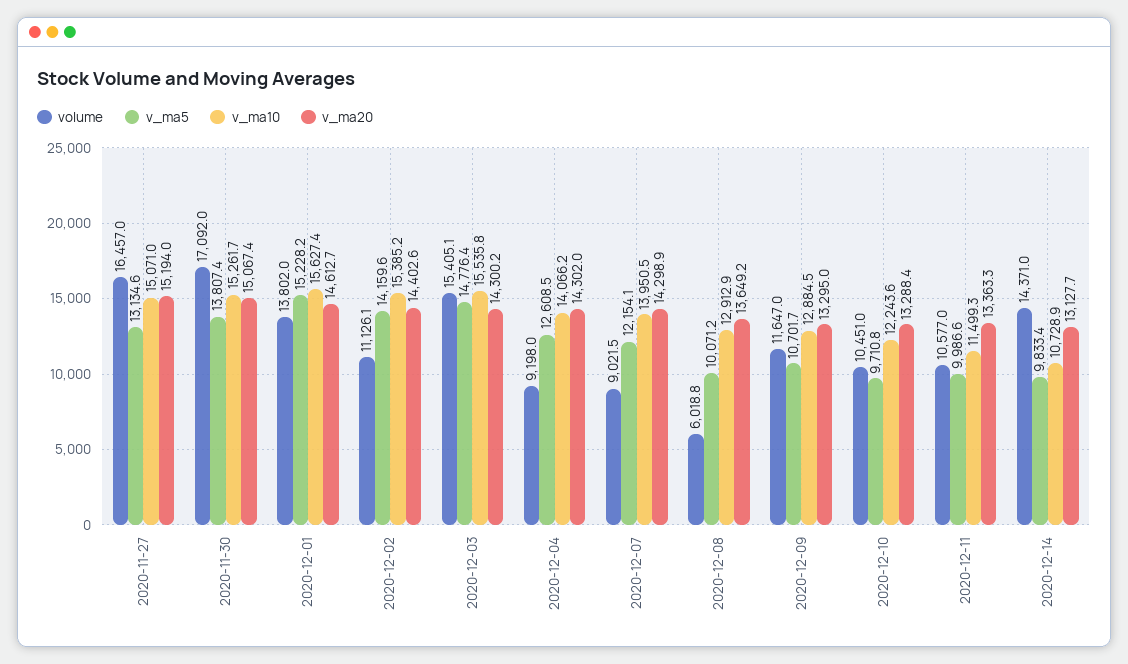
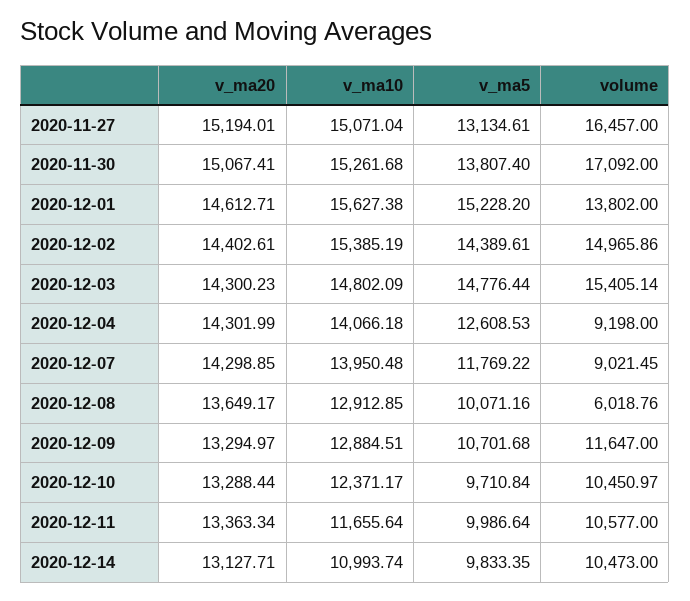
volume, 2020-12-02: 11126.1 -> 14965.86
v_ma5, 2020-12-02: 14159.6 -> 14389.61
v_ma10, 2020-12-03: 15535.8 -> 14802.09
v_ma5, 2020-12-07: 12154.1 -> 11769.22
v_ma10, 2020-12-10: 12243.6 -> 12371.17
v_ma10, 2020-12-11: 11499.3 -> 11655.64
volume, 2020-12-14: 14371 -> 10473
v_ma10, 2020-12-14: 10728.9 -> 10993.74

